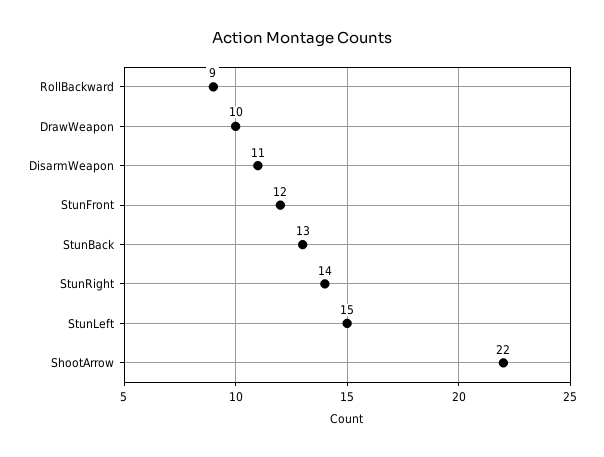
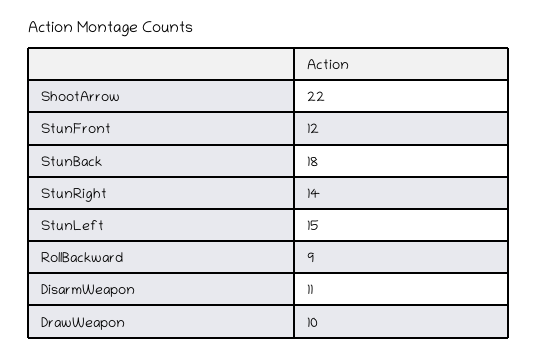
StunBack: 13 -> 18

